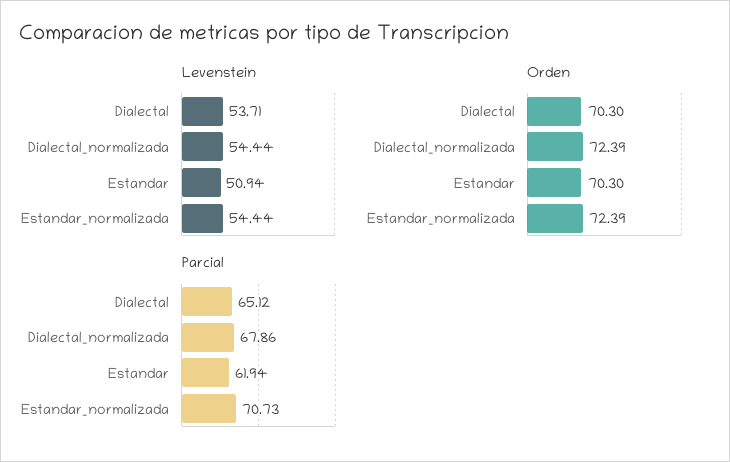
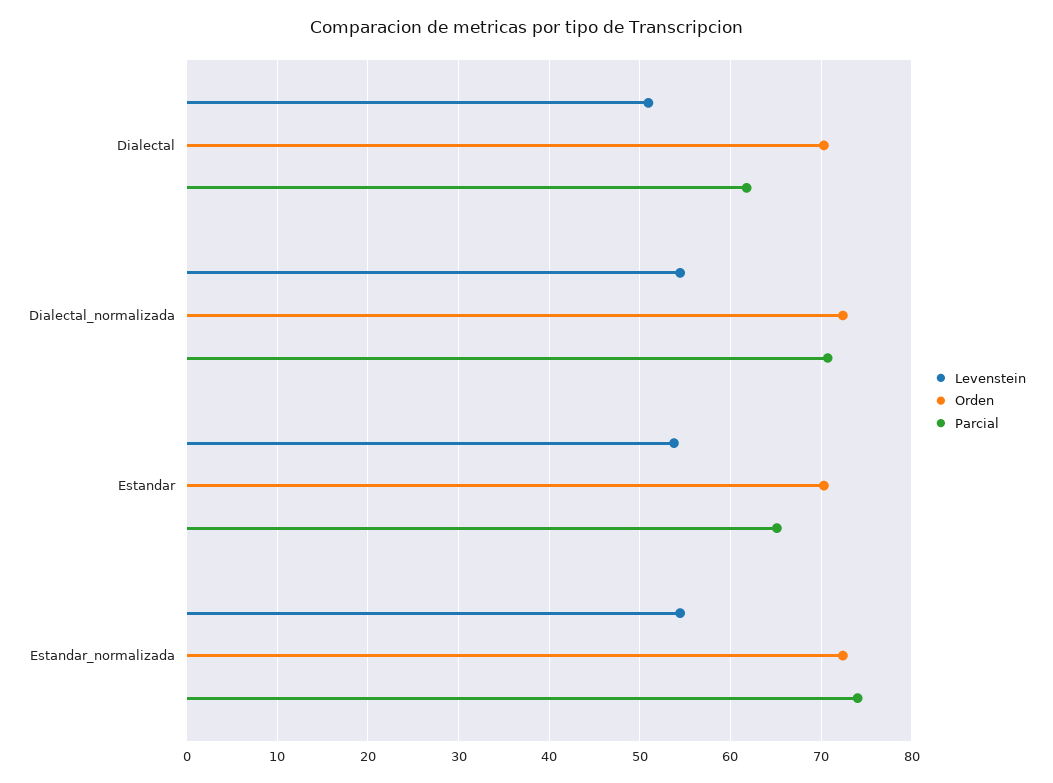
Levenstein, Dialectal: 53.71 -> 51
Levenstein, Estandar: 50.94 -> 54
Parcial, Dialectal: 65.12 -> 62
Parcial, Dialectal_normalizada: 67.86 -> 71
Parcial, Estandar: 61.94 -> 65
Parcial, Estandar_normalizada: 70.73 -> 74

